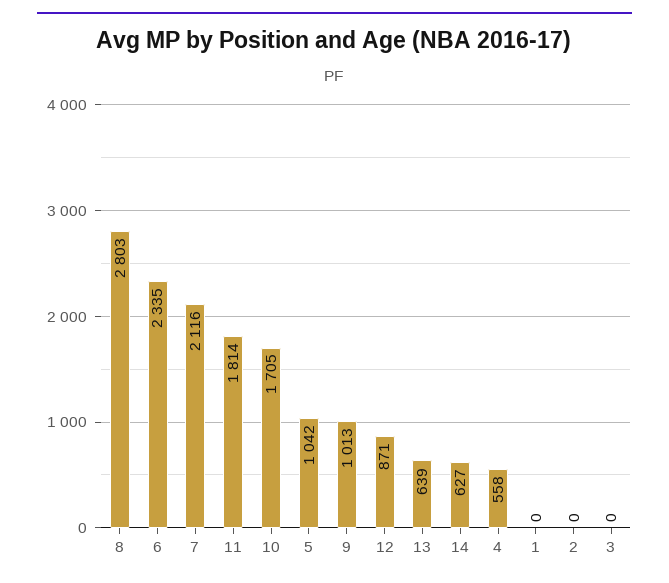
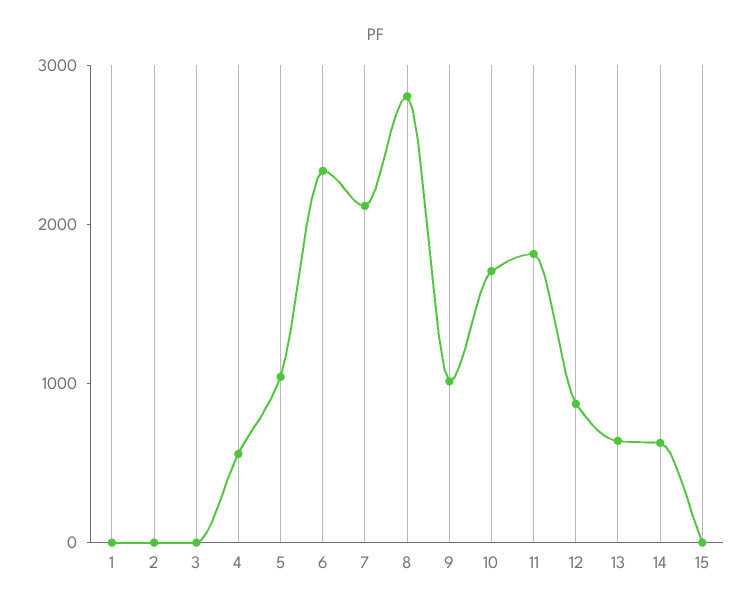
15: none -> 0

